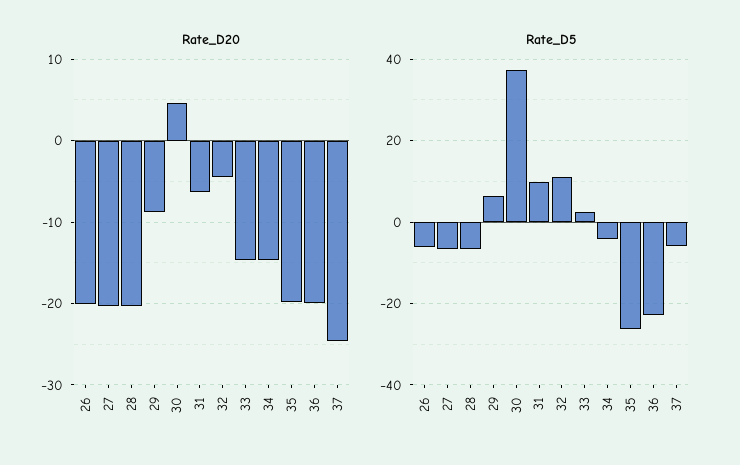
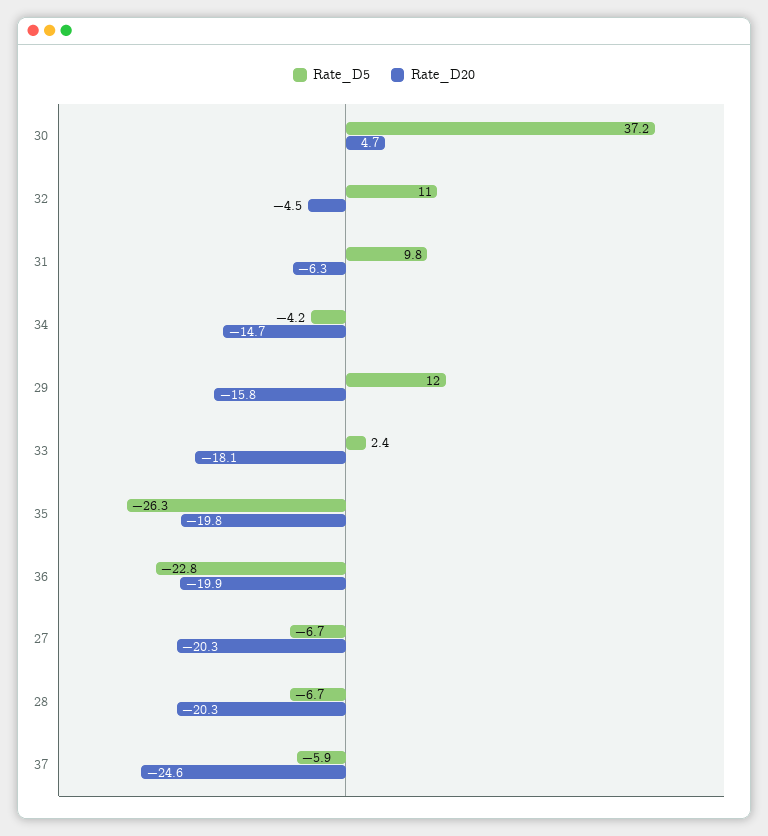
Rate_D20, 26: -20 -> none
Rate_D20, 29: -9 -> -15.8
Rate_D20, 33: -15 -> -18.1
Rate_D5, 26: -6 -> none
Rate_D5, 29: 6 -> 12

